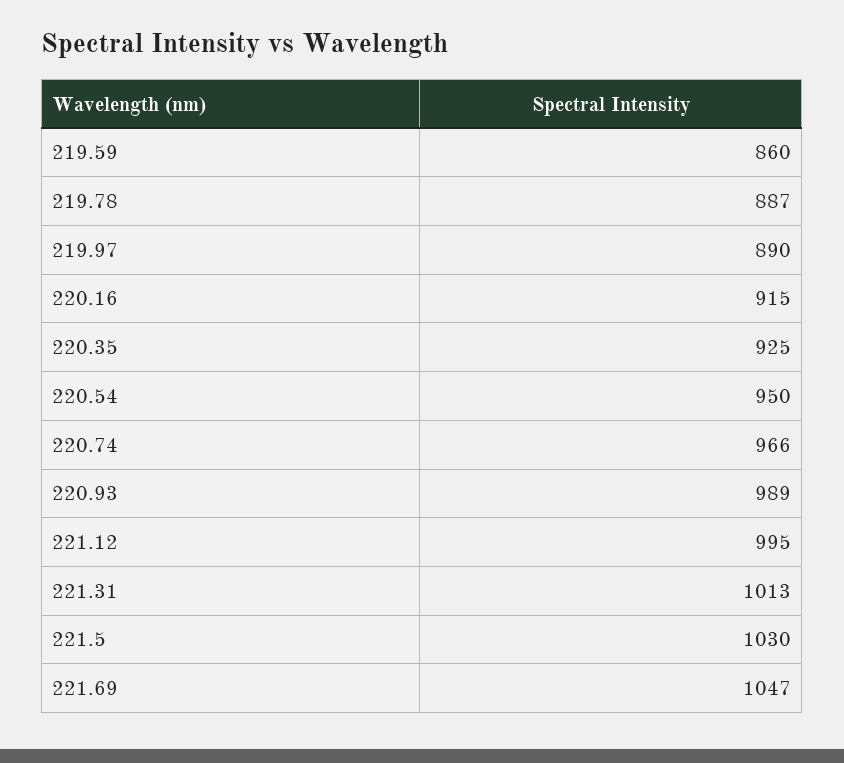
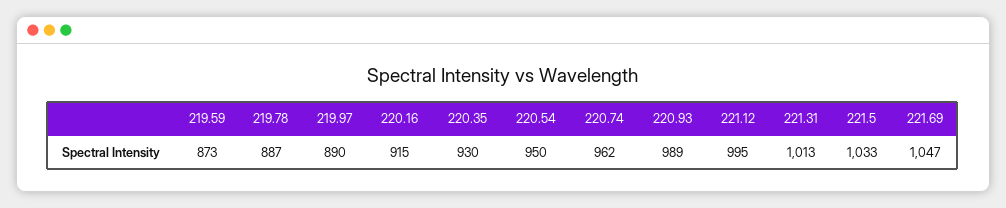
219.59: 860 -> 873
220.35: 925 -> 930
220.74: 966 -> 962
221.5: 1030 -> 1033

